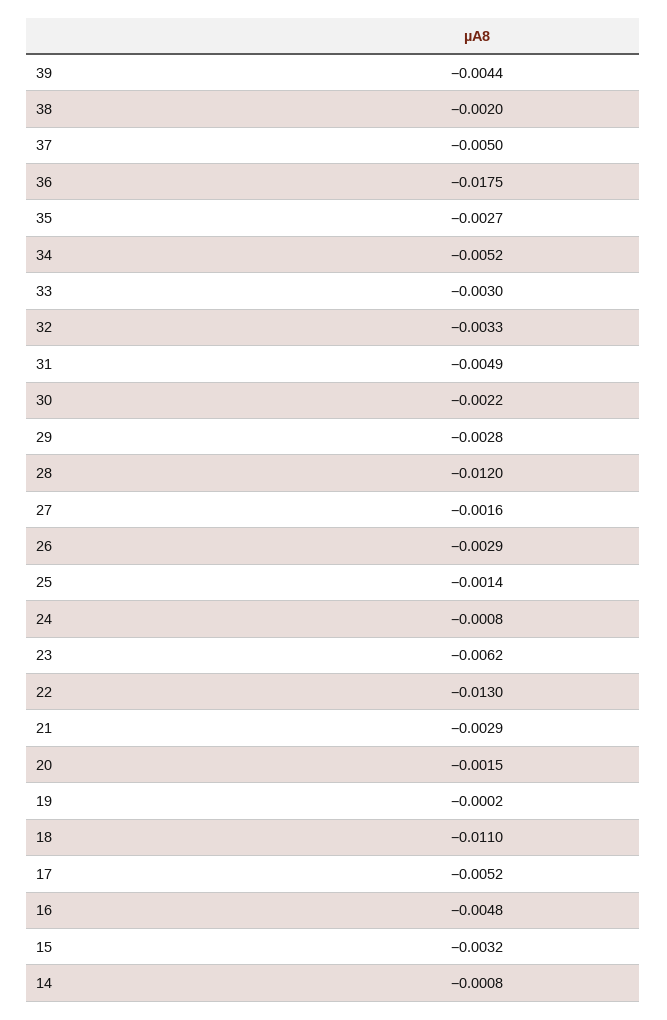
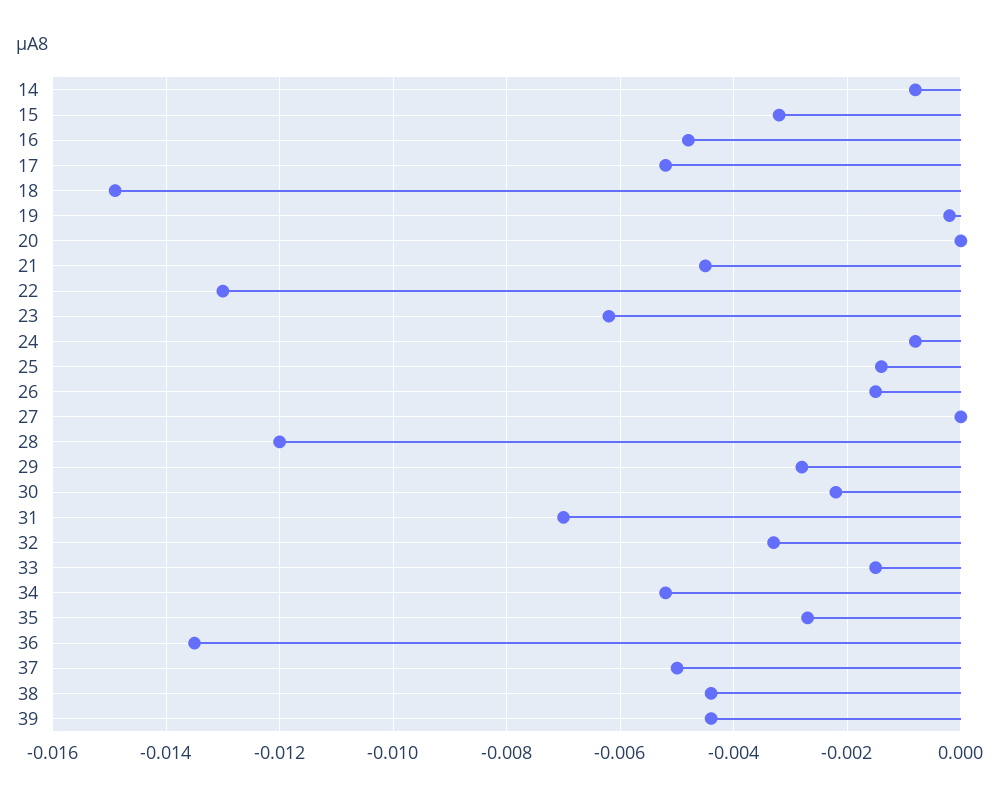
38: -0.002 -> -0.0045
36: -0.0175 -> -0.0135
33: -0.003 -> -0.0015
31: -0.0049 -> -0.007
27: -0.0016 -> 0
26: -0.0029 -> -0.0015
21: -0.0029 -> -0.0045
20: -0.0015 -> 0
18: -0.011 -> -0.015

